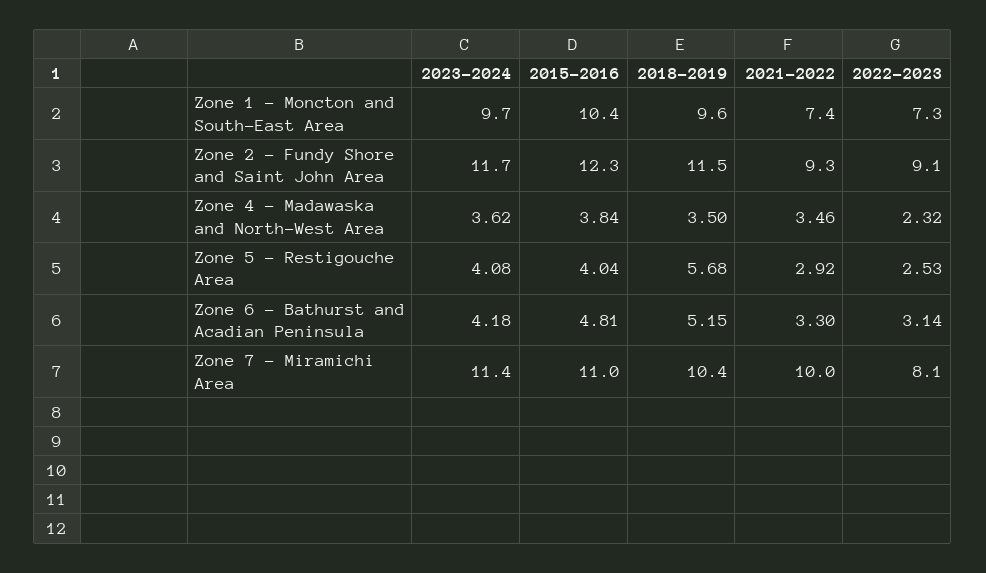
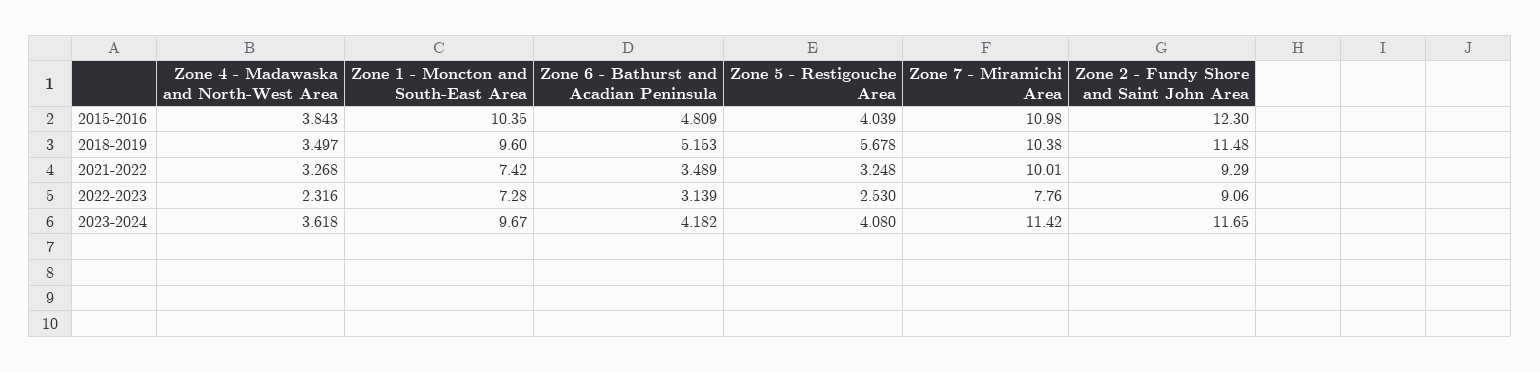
2021-2022, Zone 4 - Madawaska and North-West Area: 3.46 -> 3.268
2021-2022, Zone 5 - Restigouche Area: 2.92 -> 3.248
2021-2022, Zone 6 - Bathurst and Acadian Peninsula: 3.3 -> 3.489
2022-2023, Zone 7 - Miramichi Area: 8.1 -> 7.76

